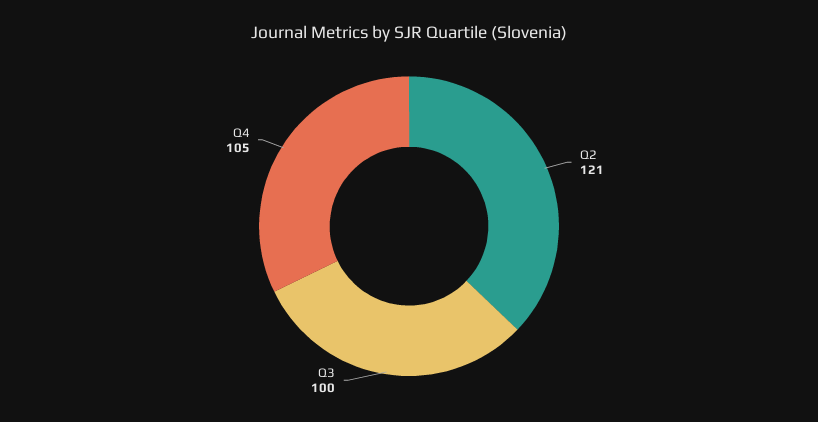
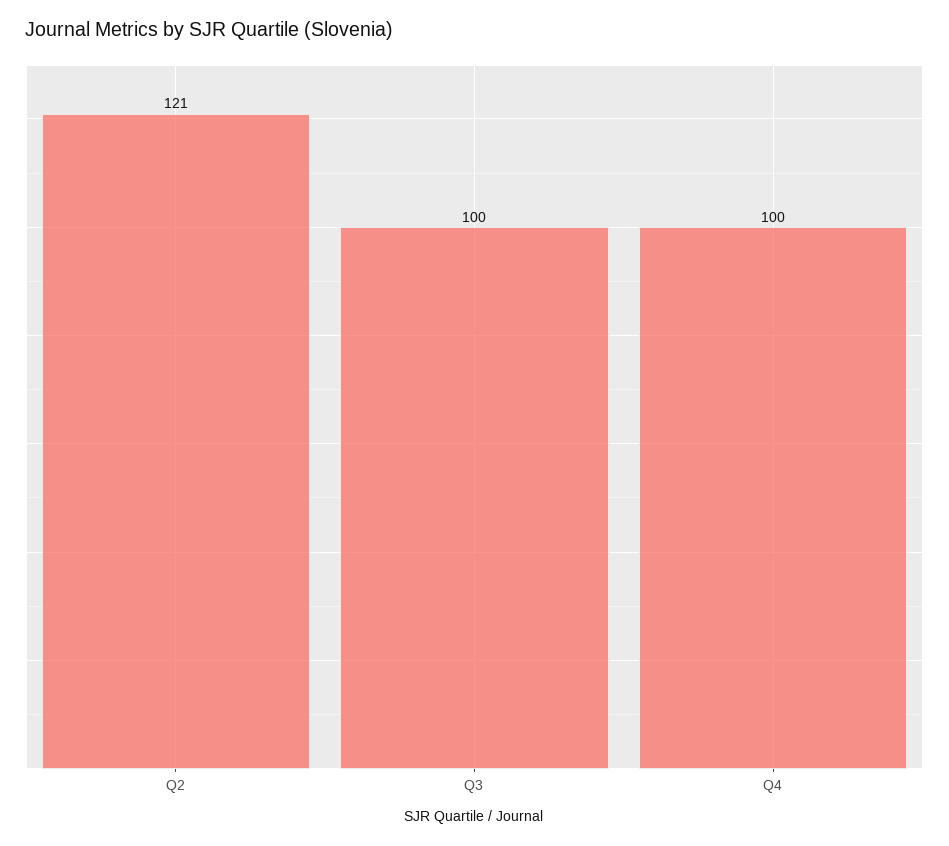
Q4: 105 -> 100

